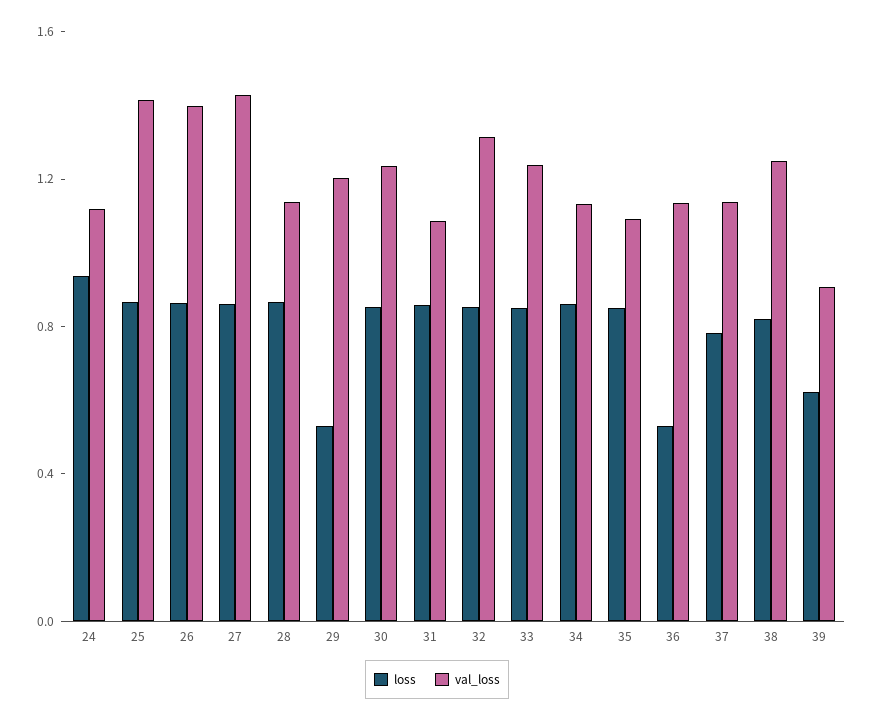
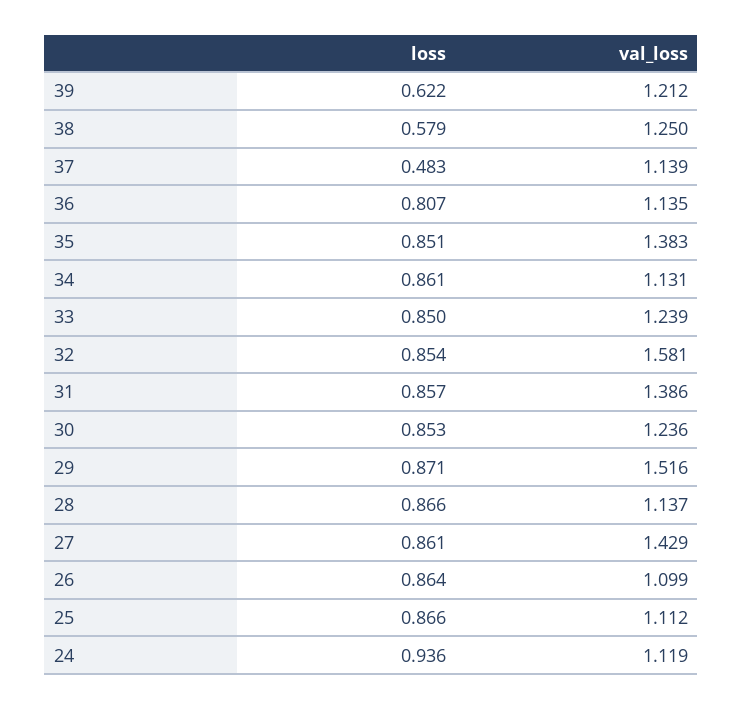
val_loss, 25: 1.4 -> 1.112
val_loss, 26: 1.4 -> 1.099
loss, 29: 0.5 -> 0.871
val_loss, 29: 1.2 -> 1.516
val_loss, 31: 1.1 -> 1.386
val_loss, 32: 1.3 -> 1.581
val_loss, 35: 1.1 -> 1.383
loss, 36: 0.5 -> 0.807
loss, 37: 0.8 -> 0.483
loss, 38: 0.8 -> 0.579
val_loss, 39: 0.9 -> 1.212

